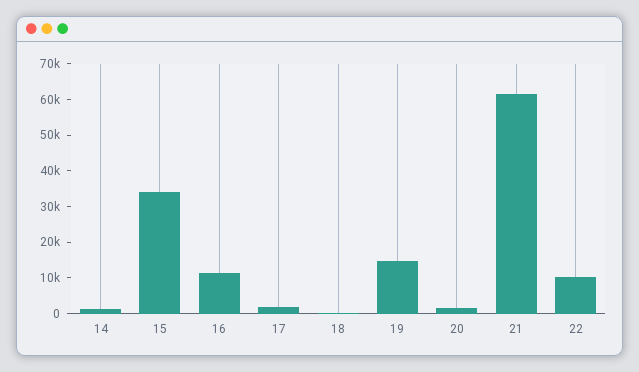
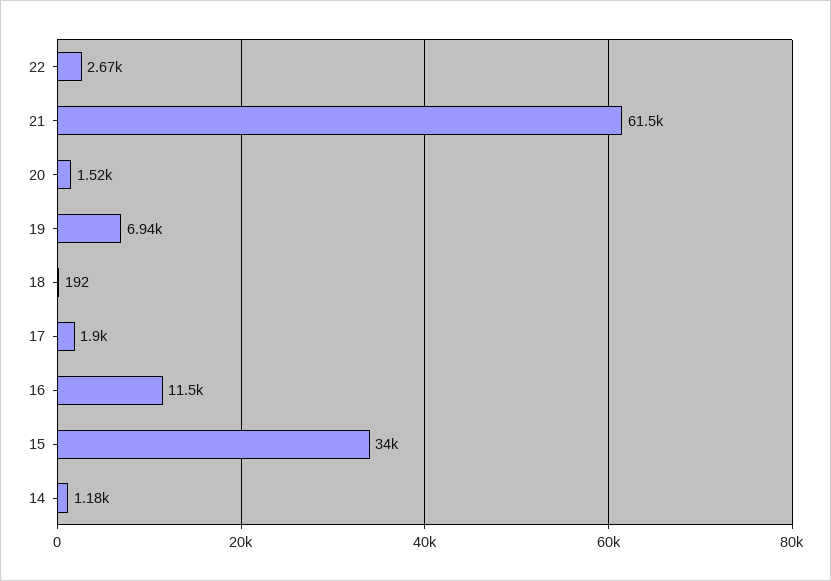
19: 15000 -> 6940
22: 10000 -> 2670

